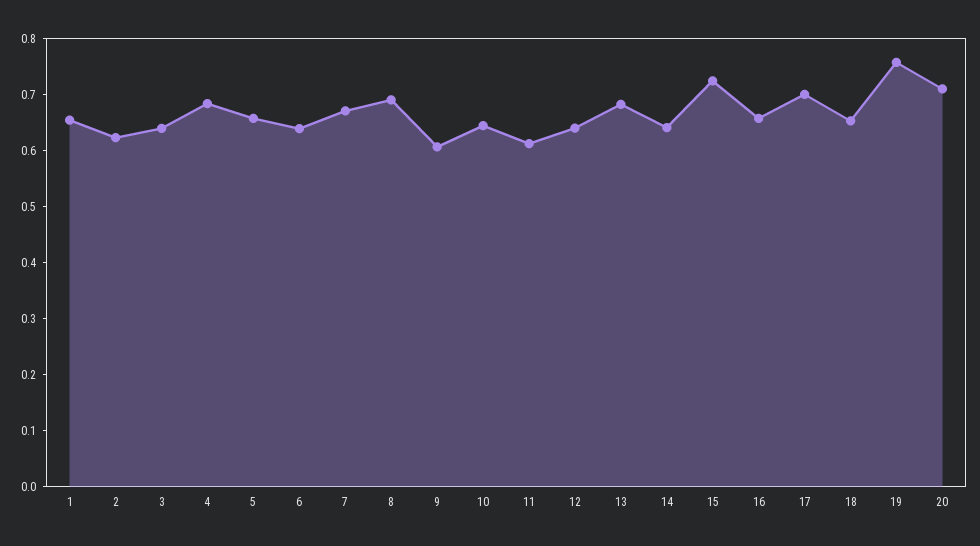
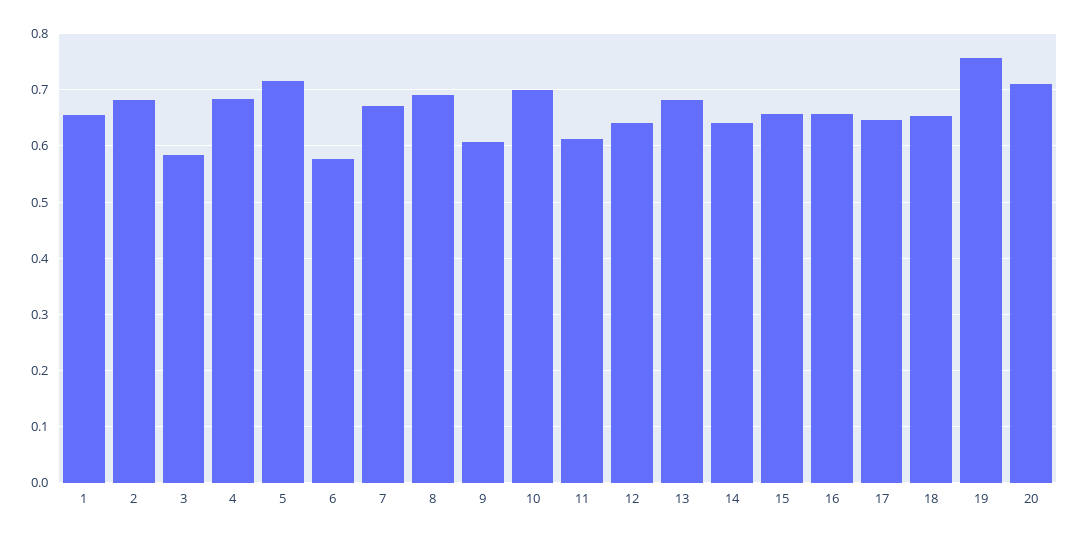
2: 0.62 -> 0.68
3: 0.64 -> 0.58
5: 0.66 -> 0.72
6: 0.64 -> 0.58
10: 0.64 -> 0.7
15: 0.72 -> 0.66
17: 0.7 -> 0.64

